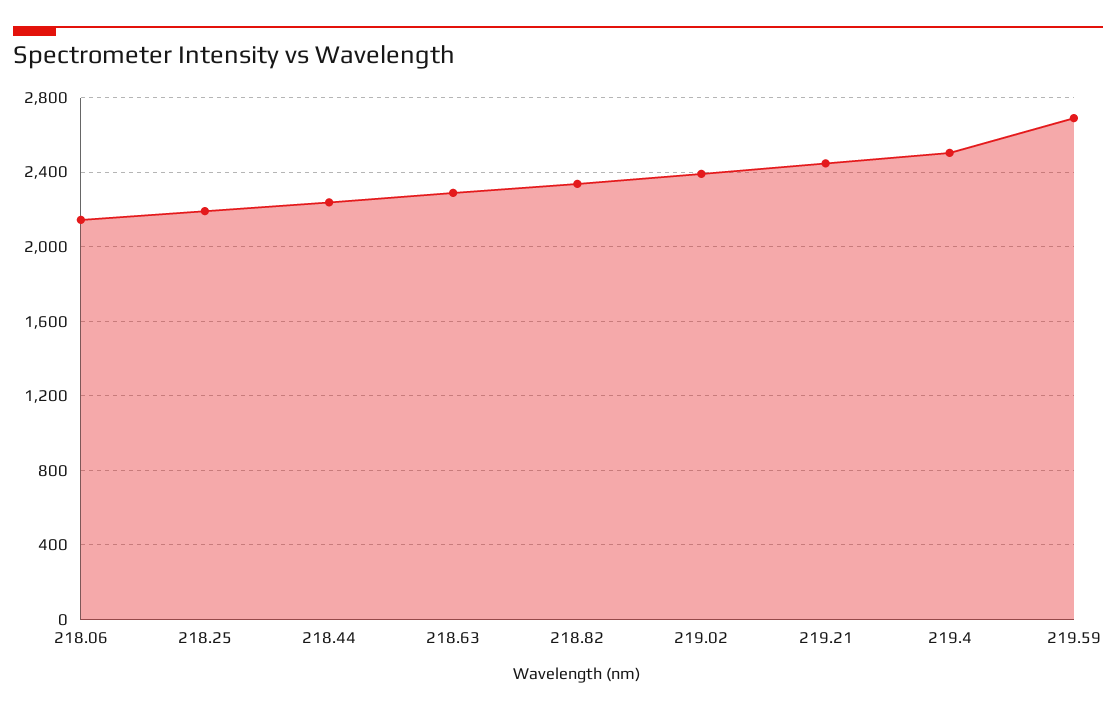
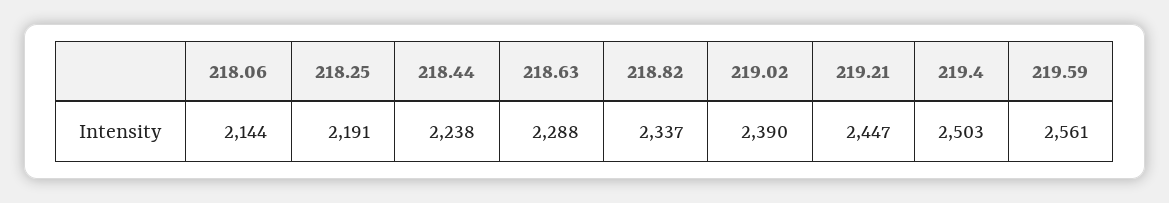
219.59: 2700 -> 2561

